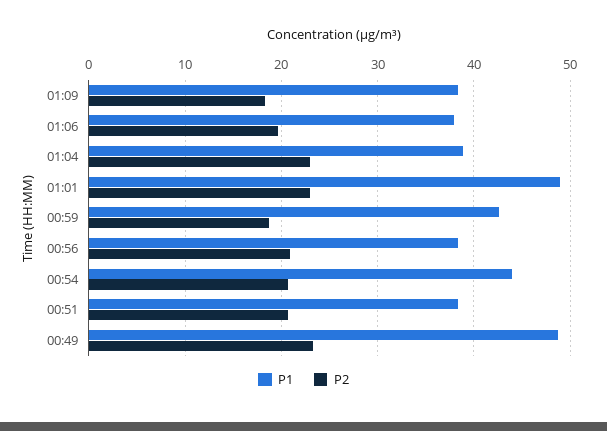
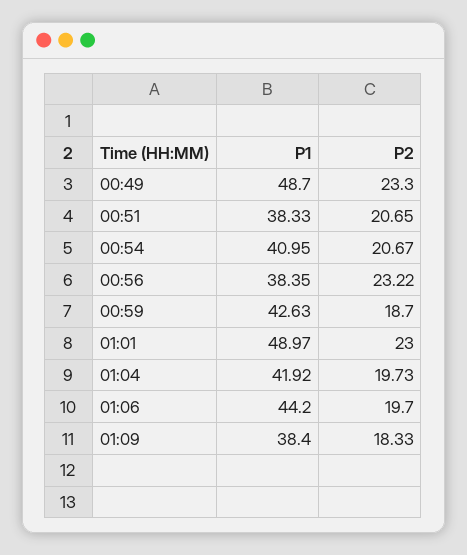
P1, 01:06: 38 -> 44.2
P1, 01:04: 39 -> 41.92
P2, 01:04: 23 -> 19.73
P2, 00:56: 21 -> 23.22
P1, 00:54: 44 -> 40.95

